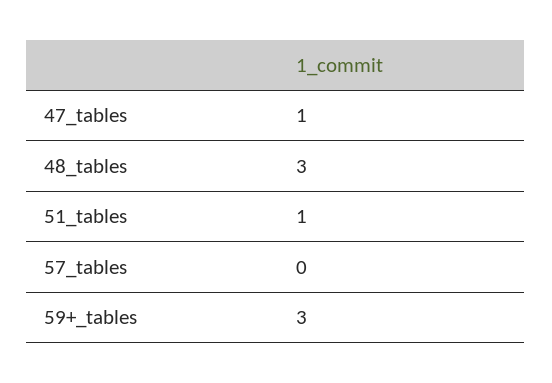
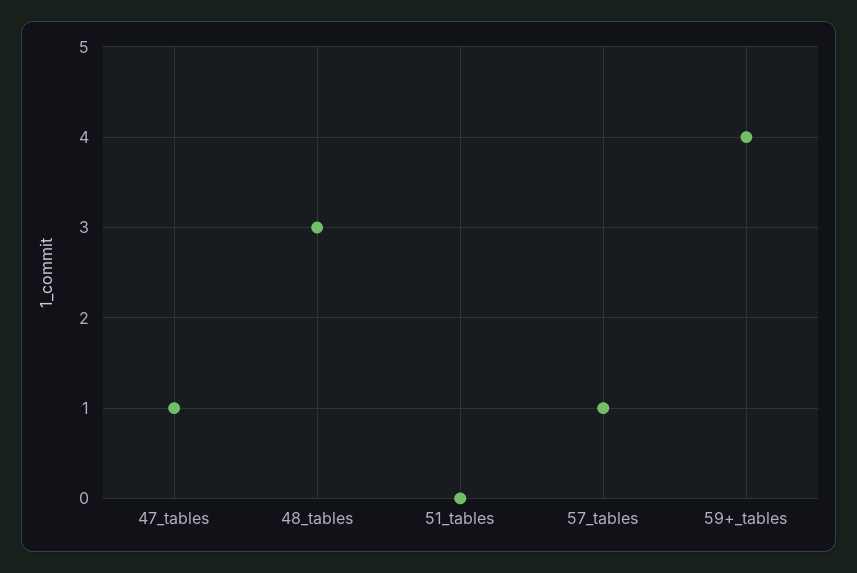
51_tables: 1 -> 0
57_tables: 0 -> 1
59+_tables: 3 -> 4

